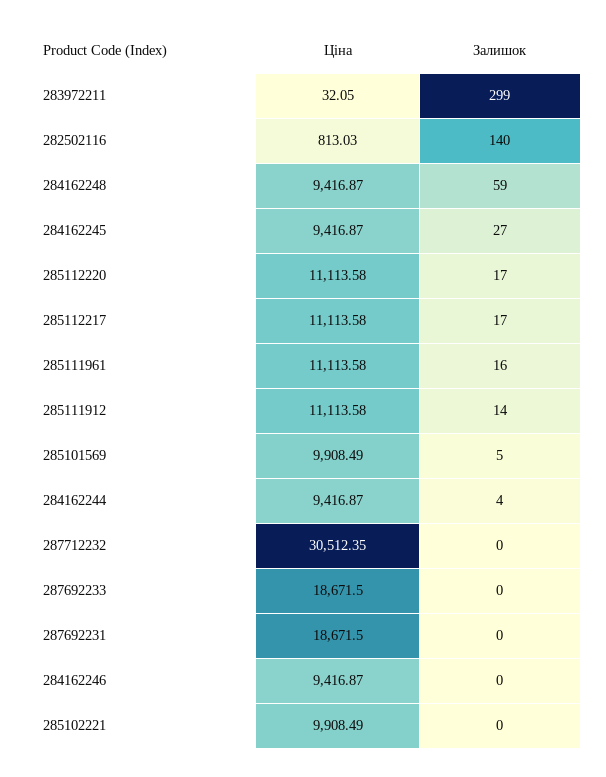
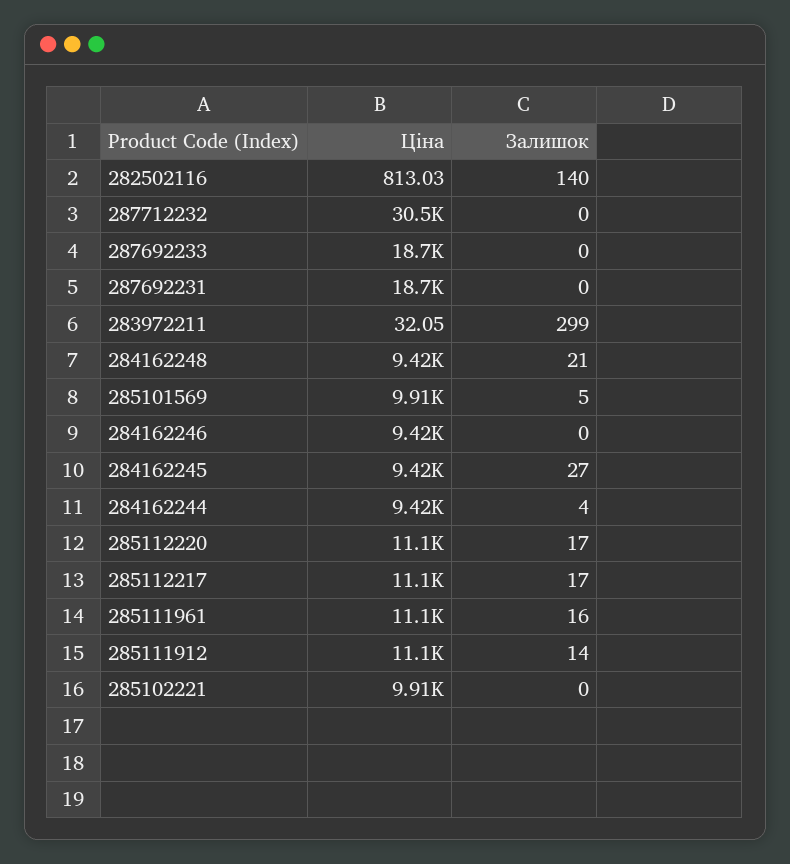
Залишок, 284162248: 59 -> 21

